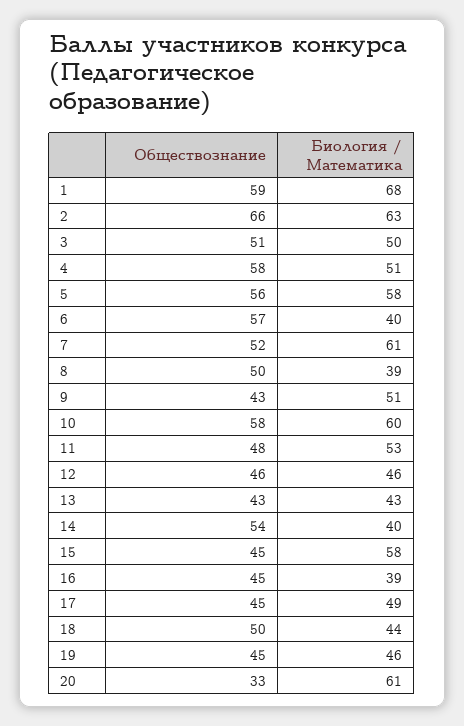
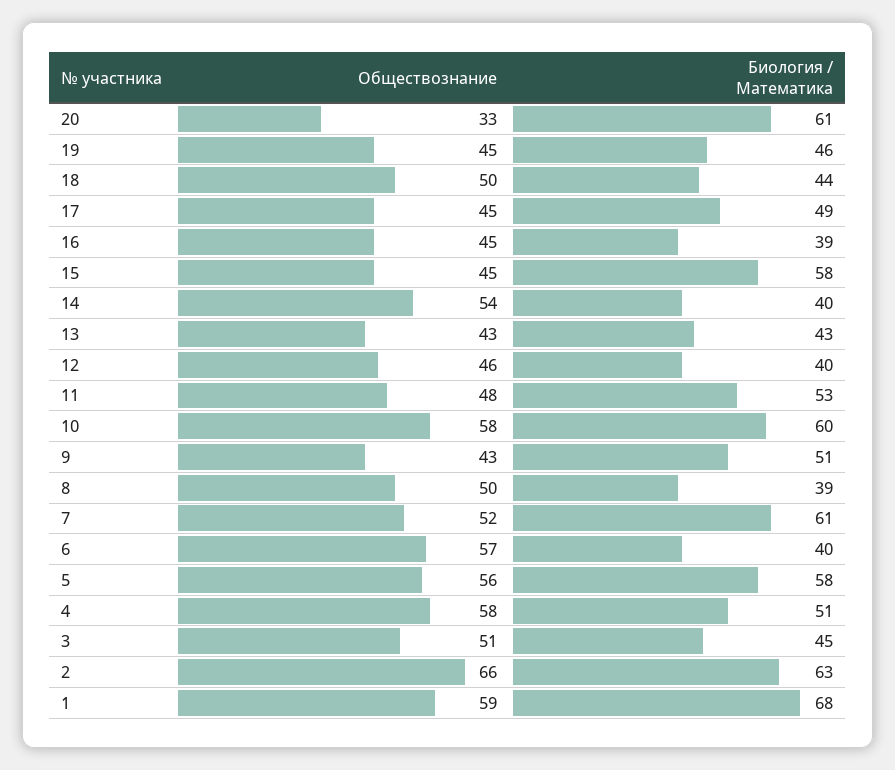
Биология / Математика, 3: 50 -> 45
Биология / Математика, 12: 46 -> 40

